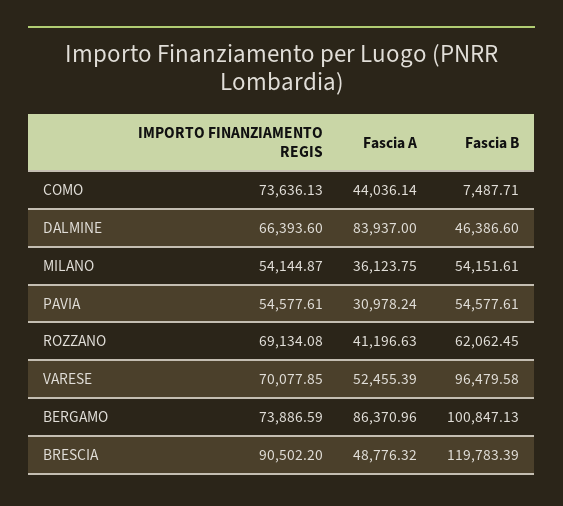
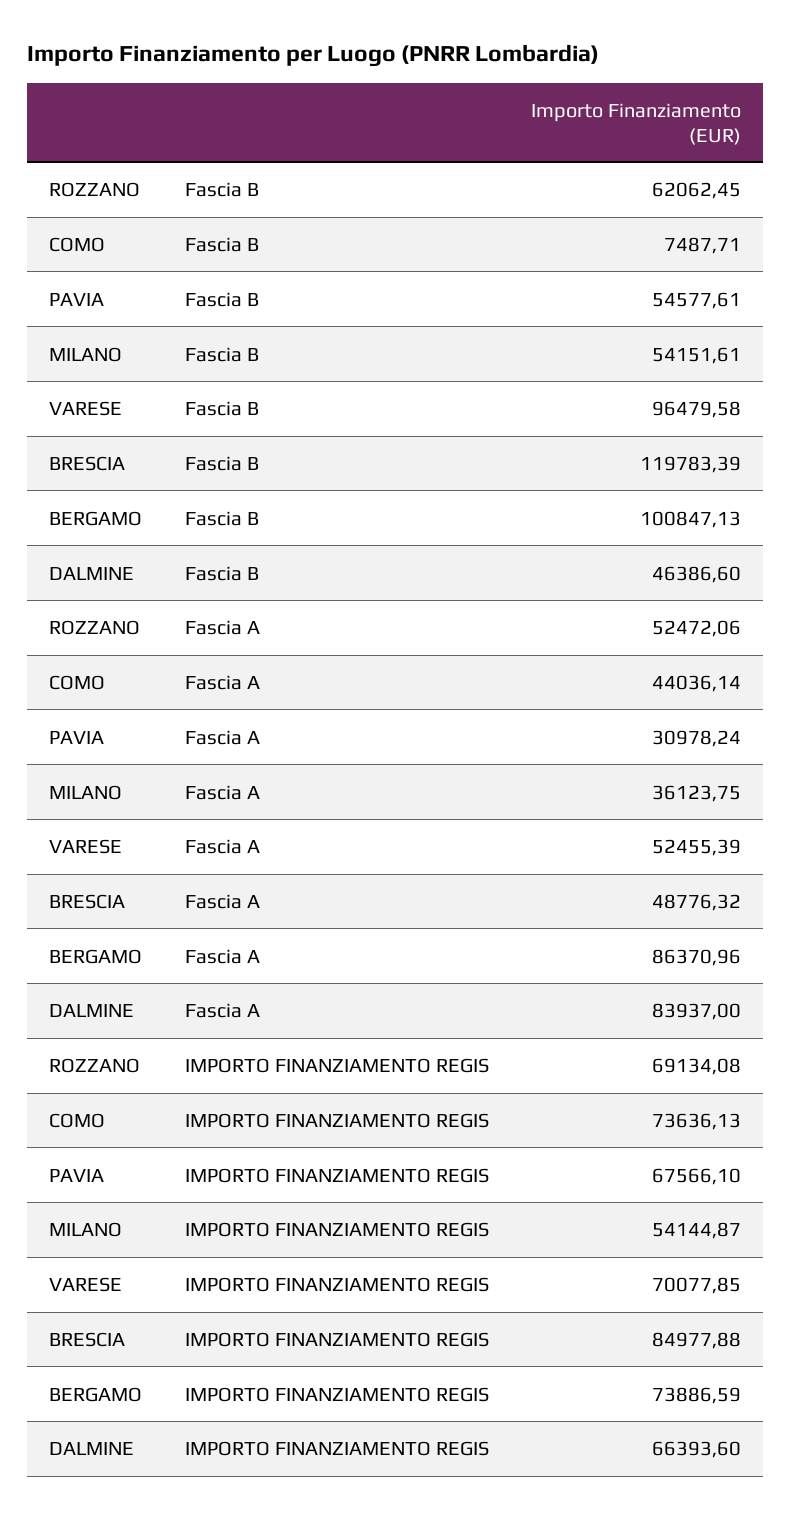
IMPORTO FINANZIAMENTO REGIS, PAVIA: 54577.61 -> 67566.1
Fascia A, ROZZANO: 41196.63 -> 52472.06
IMPORTO FINANZIAMENTO REGIS, BRESCIA: 90502.2 -> 84977.88

